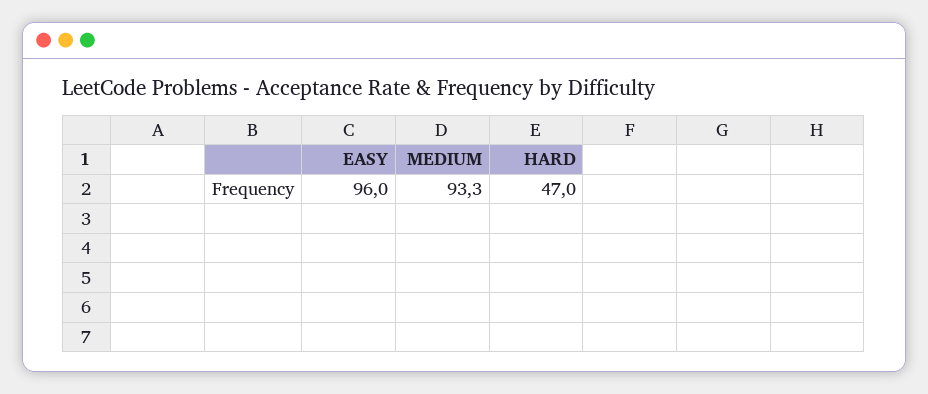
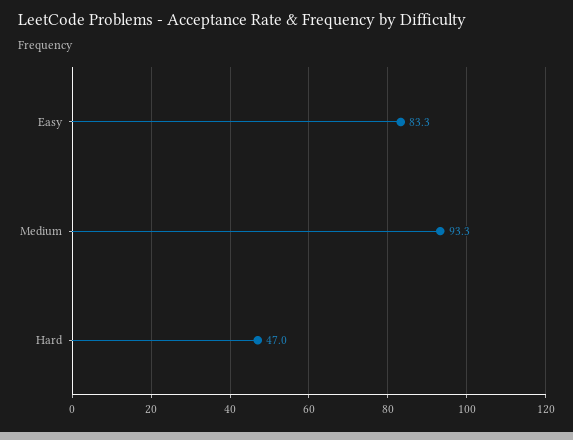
EASY: 96 -> 83.3

